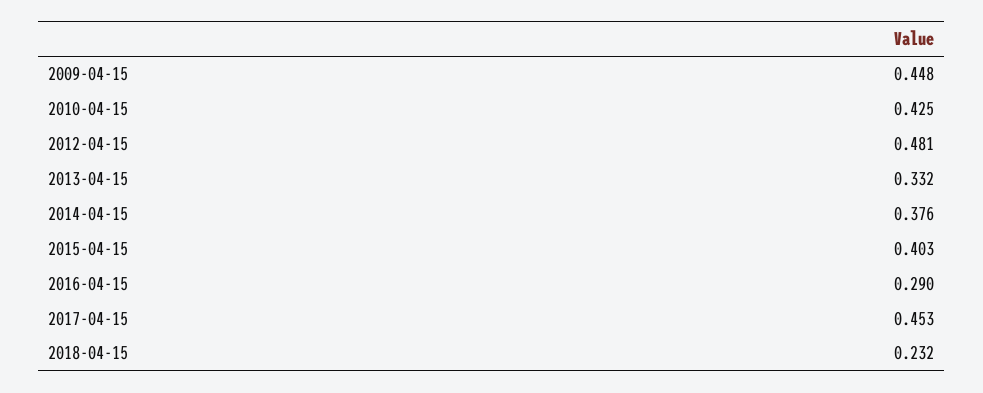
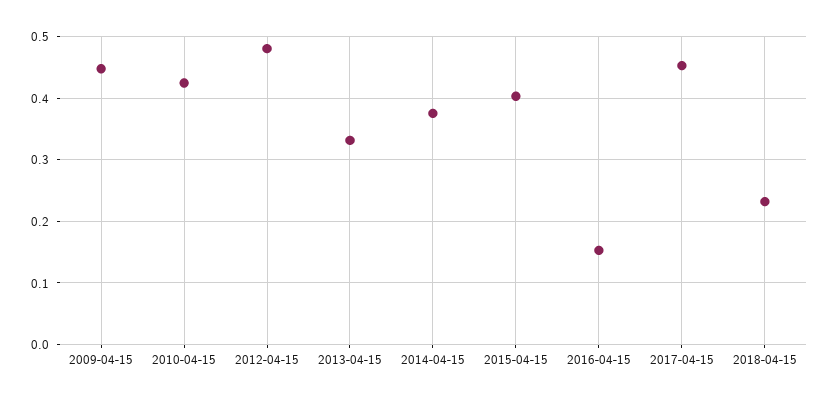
2016-04-15: 0.29 -> 0.15

